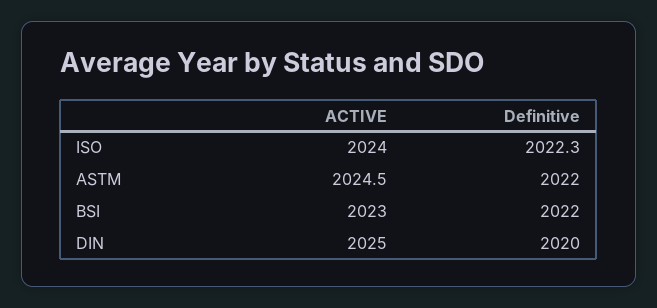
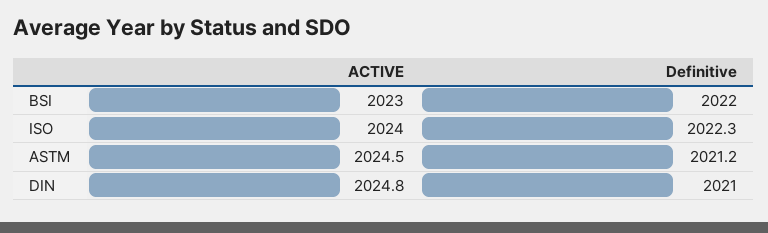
Definitive, ASTM: 2022 -> 2021.2
ACTIVE, DIN: 2025 -> 2024.8
Definitive, DIN: 2020 -> 2021

